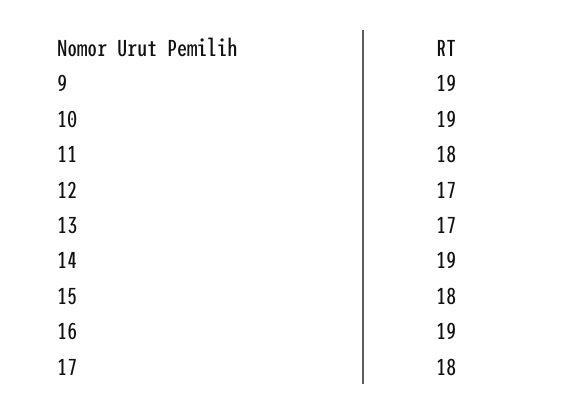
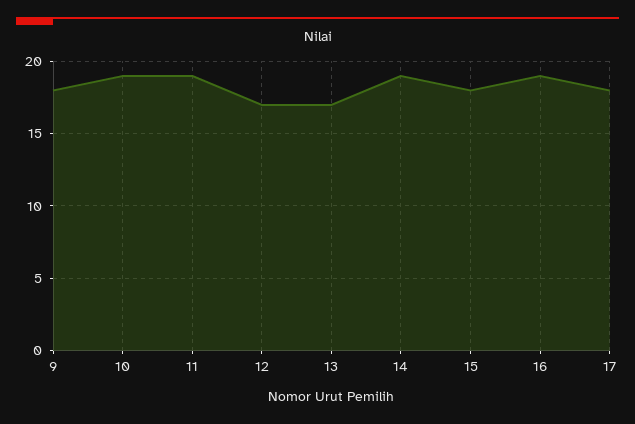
9: 19 -> 18
11: 18 -> 19

